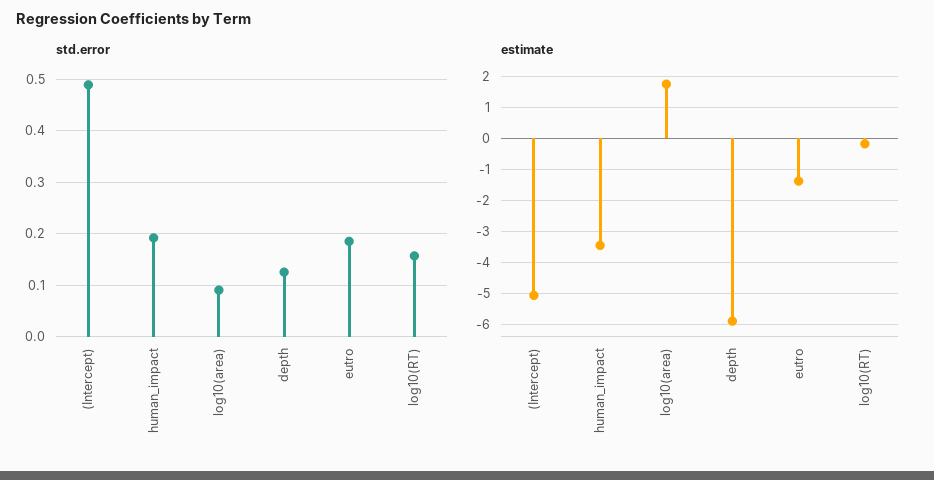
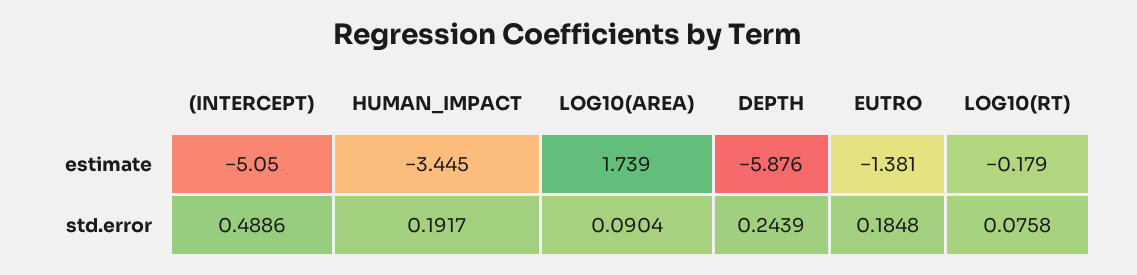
std.error, depth: 0.12 -> 0.2439
std.error, log10(RT): 0.16 -> 0.0758

